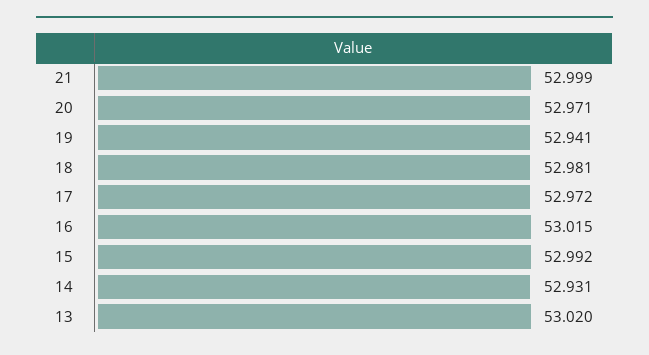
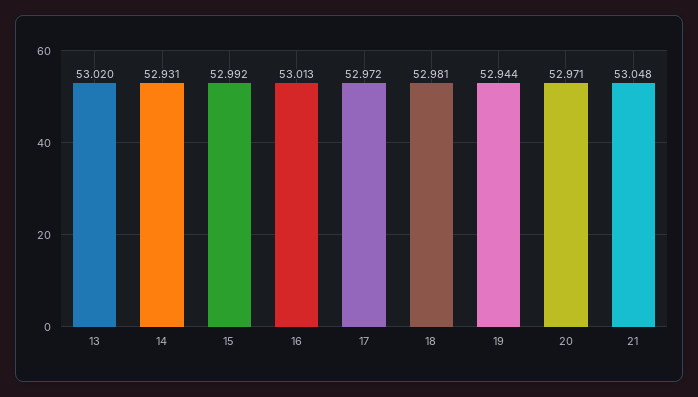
21: 52.999 -> 53.048
19: 52.941 -> 52.944
16: 53.015 -> 53.013

